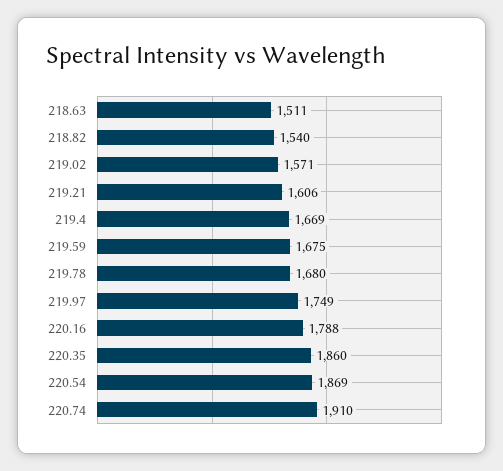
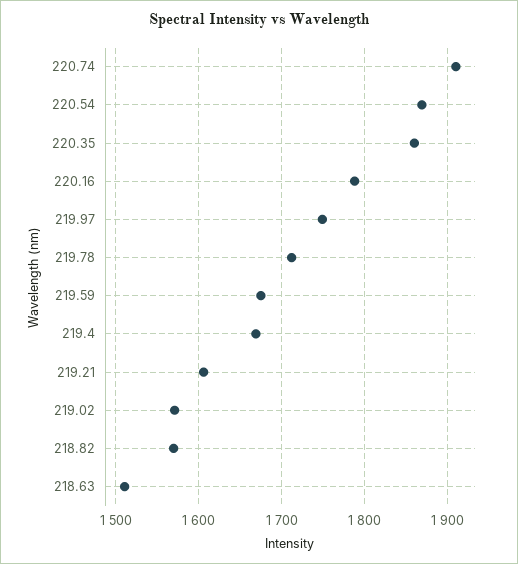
218.82: 1540 -> 1570
219.78: 1680 -> 1710

